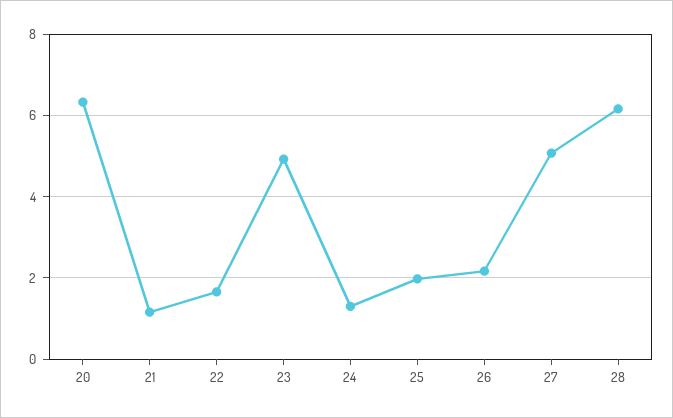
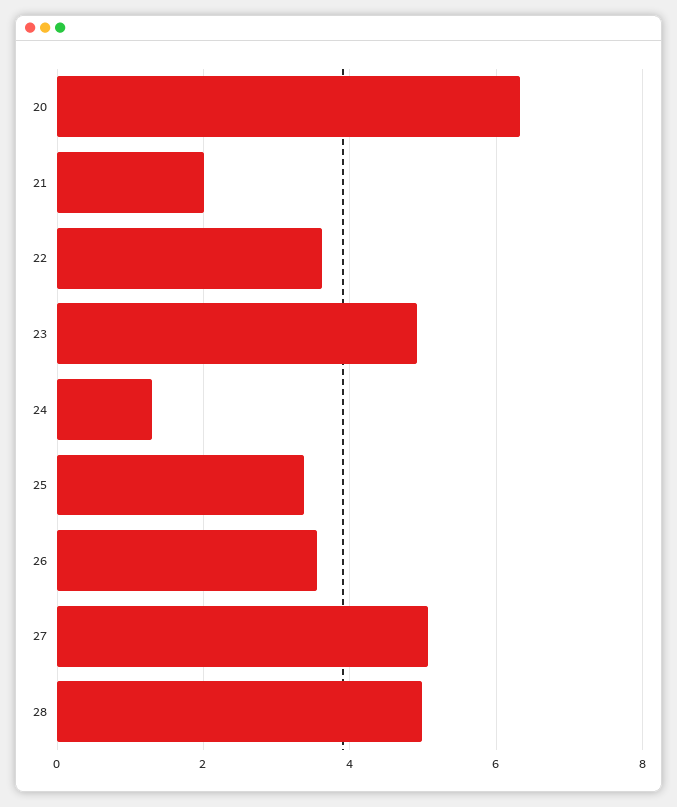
21: 1.2 -> 2
22: 1.6 -> 3.6
25: 2 -> 3.4
26: 2.2 -> 3.6
28: 6.2 -> 5

